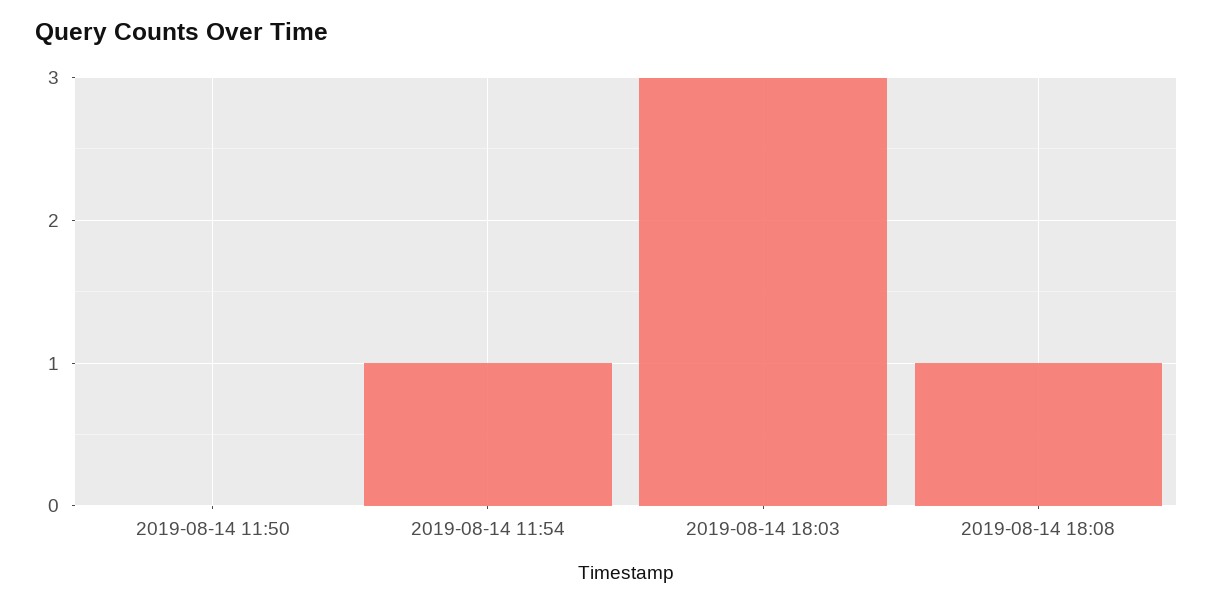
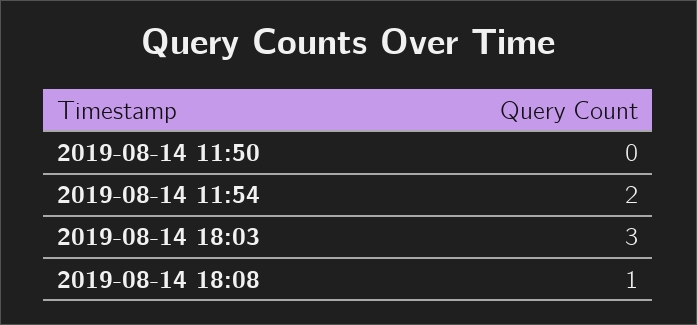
2019-08-14 11:54: 1 -> 2

